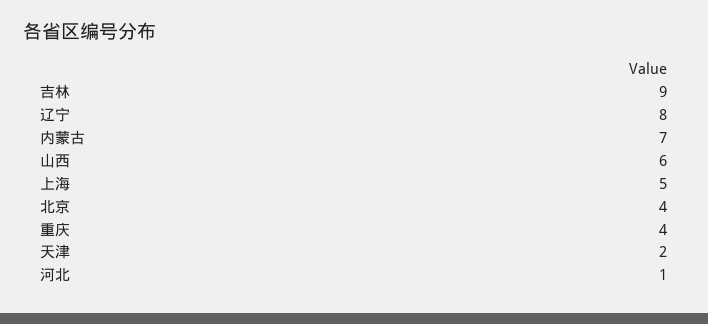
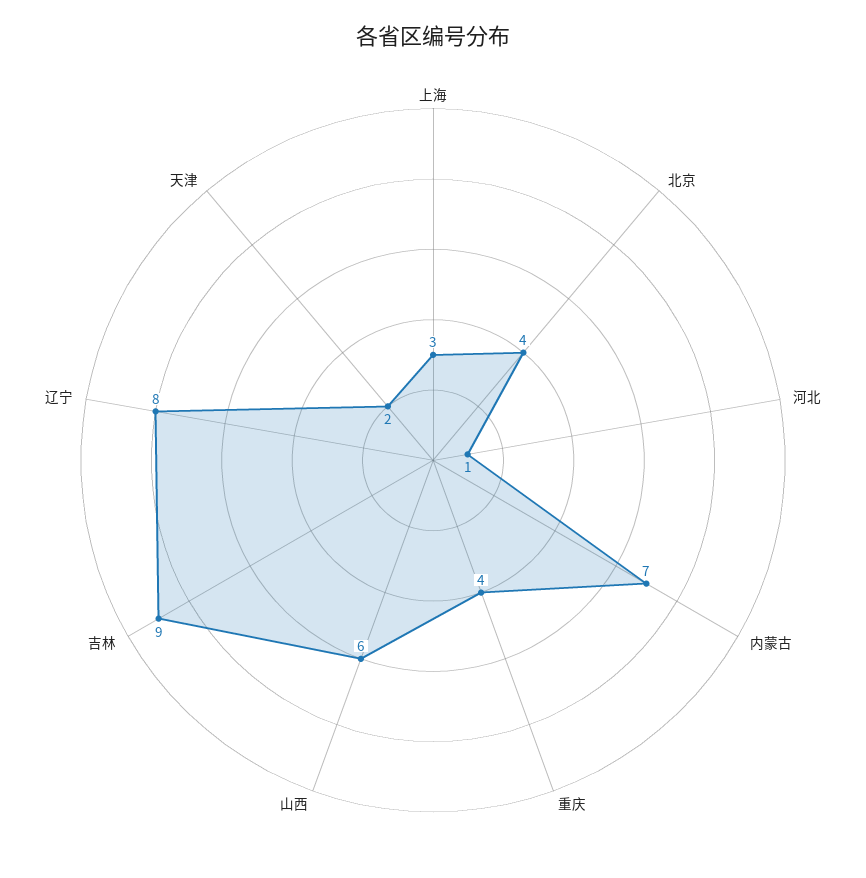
上海: 5 -> 3

